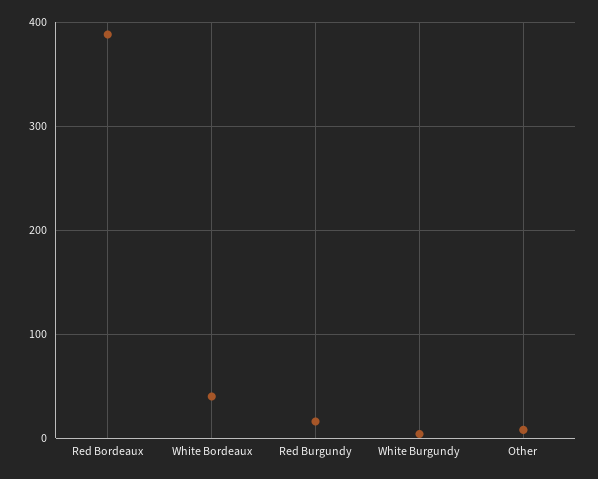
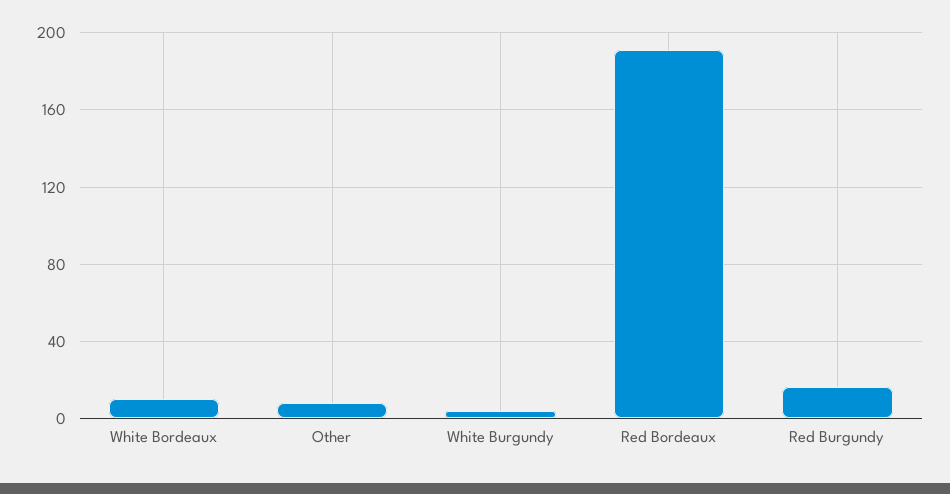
Red Bordeaux: 390 -> 190
White Bordeaux: 40 -> 10

